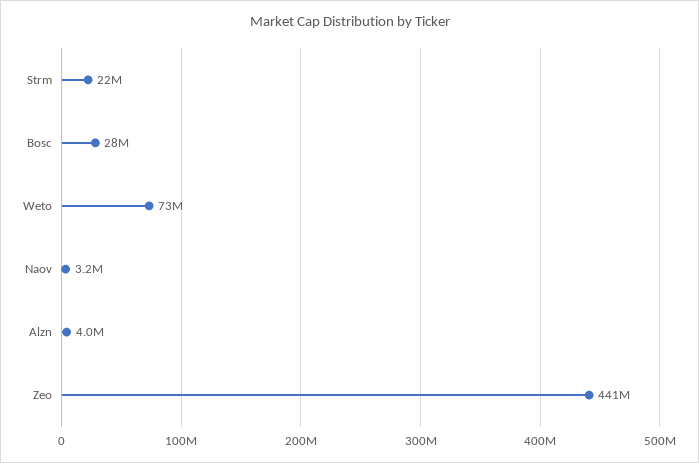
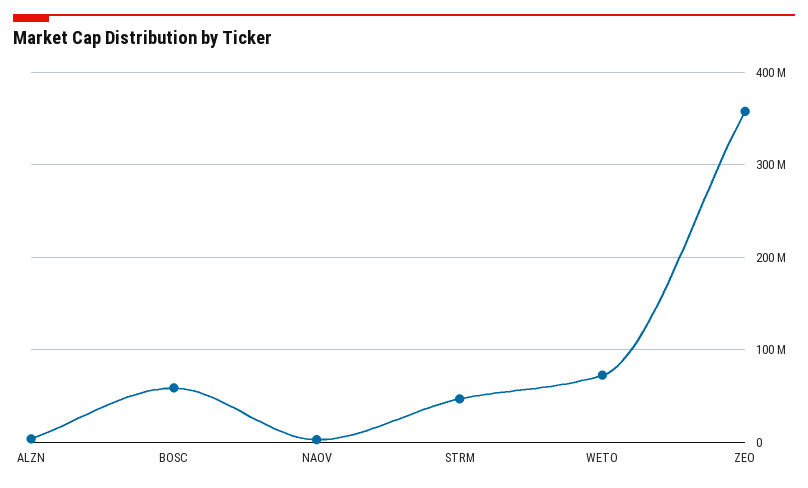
Strm: 22000000 -> 50000000
Bosc: 28000000 -> 60000000
Zeo: 441000000 -> 360000000

